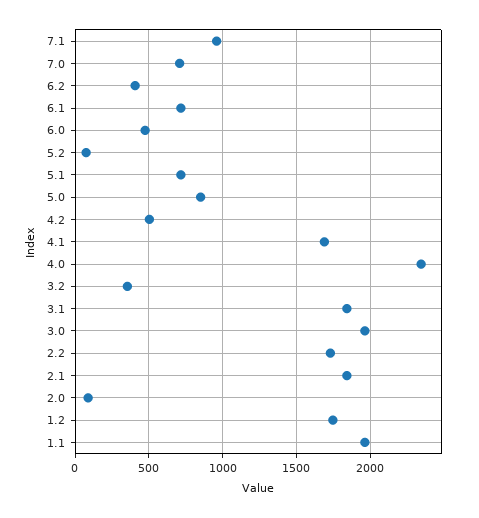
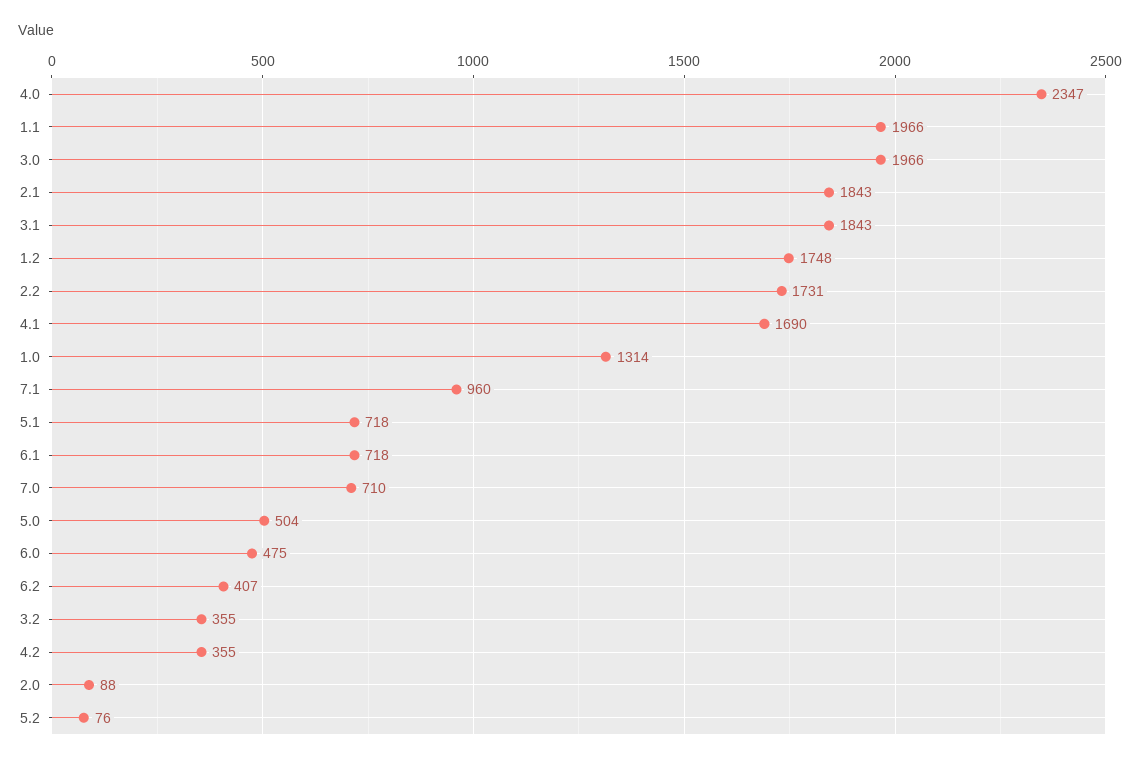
5.0: 850 -> 504
4.2: 500 -> 355
1.0: none -> 1314

